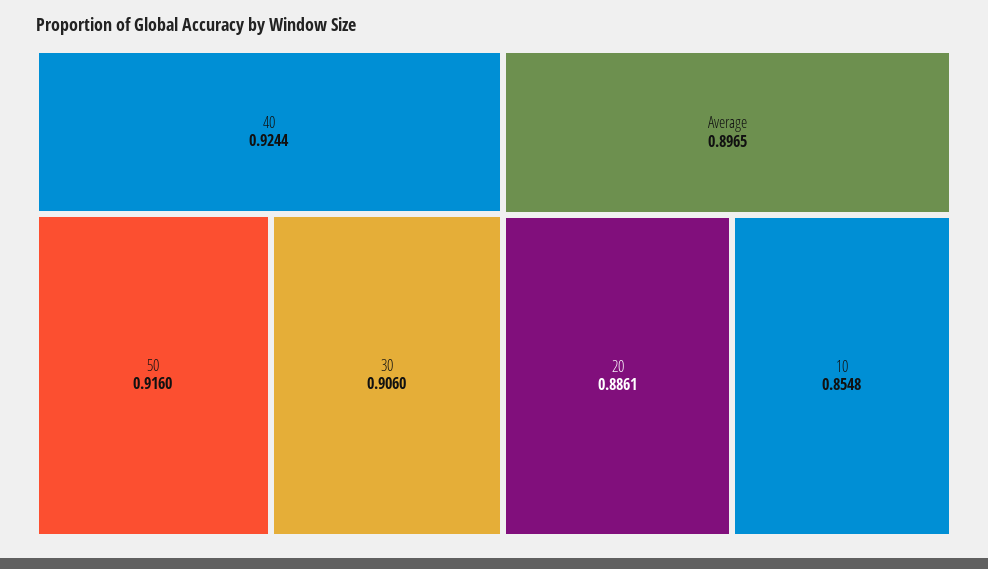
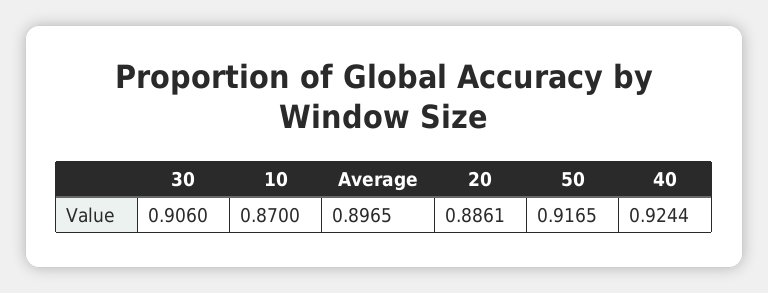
50: 0.916 -> 0.9165
10: 0.8548 -> 0.87

